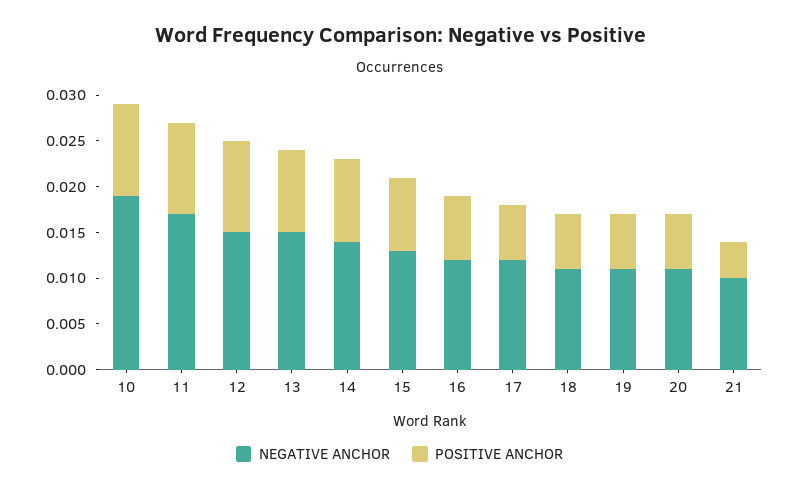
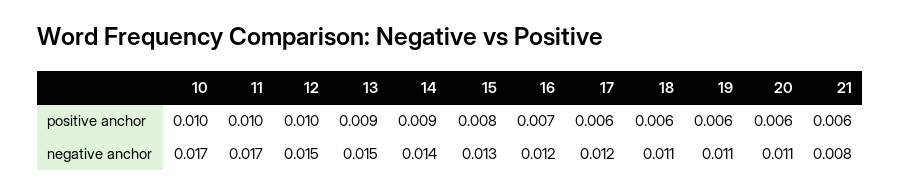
NEGATIVE ANCHOR, 10: 0.019 -> 0.017
NEGATIVE ANCHOR, 21: 0.01 -> 0.008
POSITIVE ANCHOR, 21: 0.004 -> 0.006

